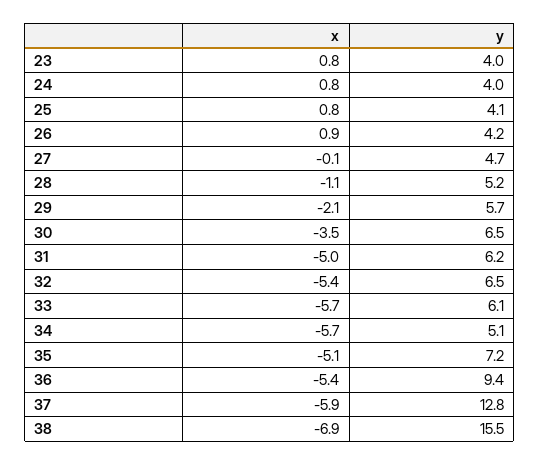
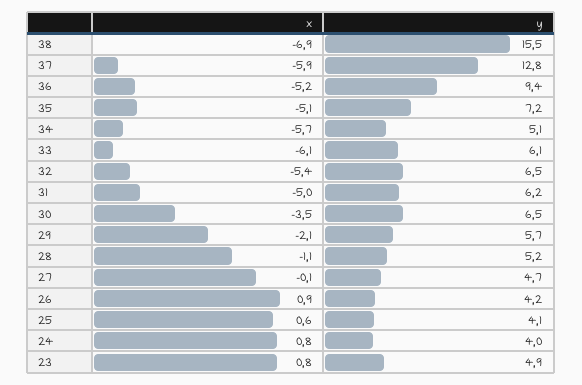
y, 23: 4 -> 4.9
x, 25: 0.8 -> 0.6
x, 33: -5.7 -> -6.1
x, 36: -5.4 -> -5.2

